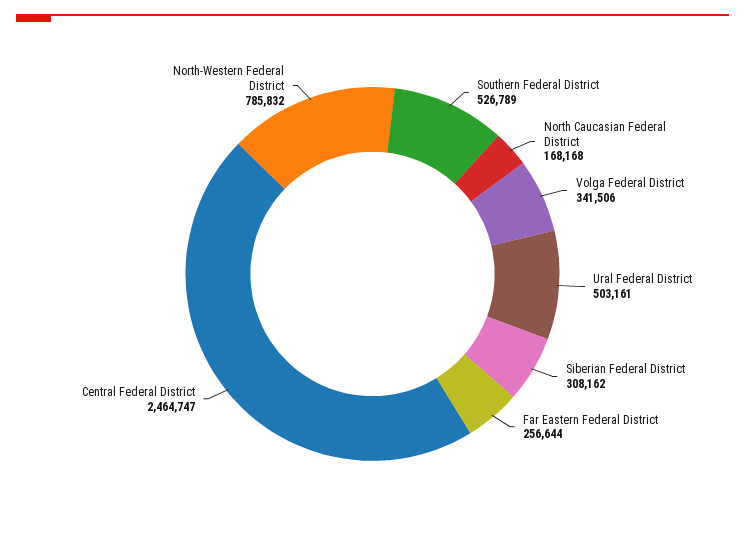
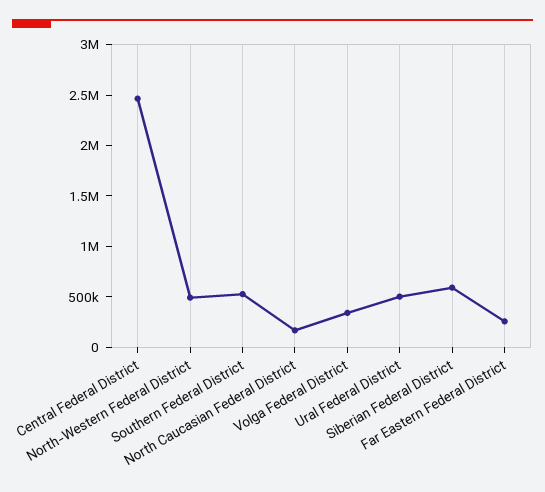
Siberian Federal District: 308162 -> 600000
North-Western Federal District: 785832 -> 500000

